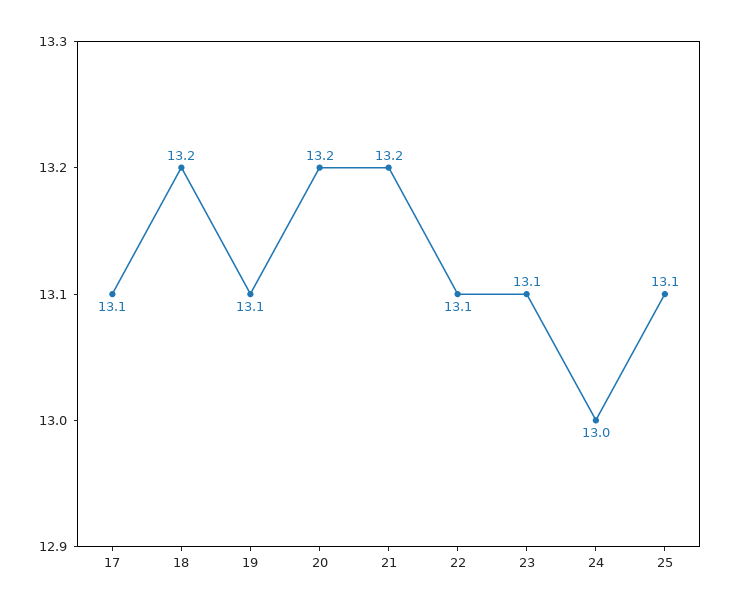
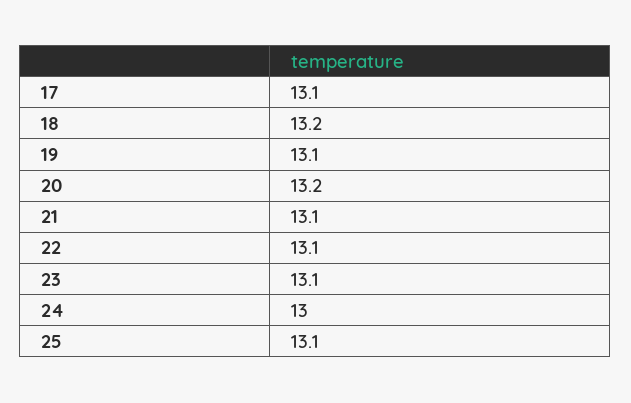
21: 13.2 -> 13.1

